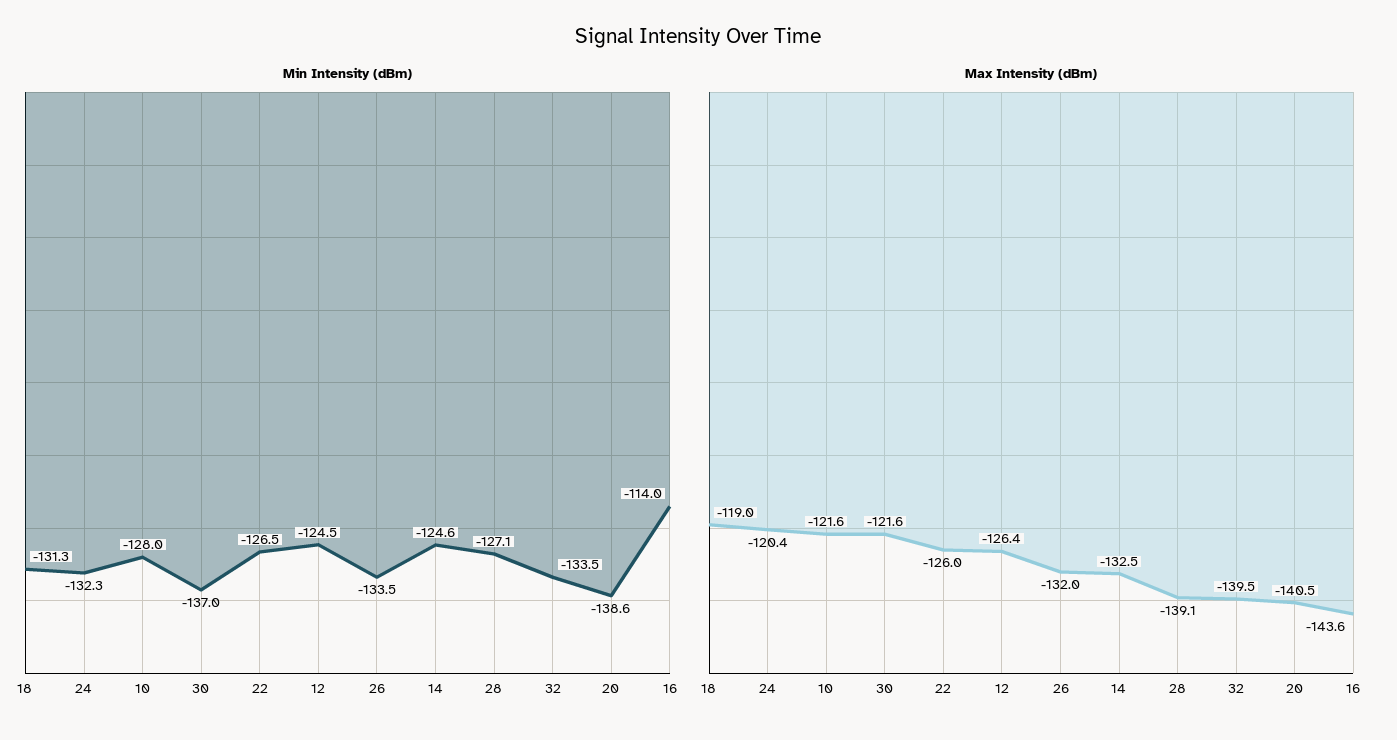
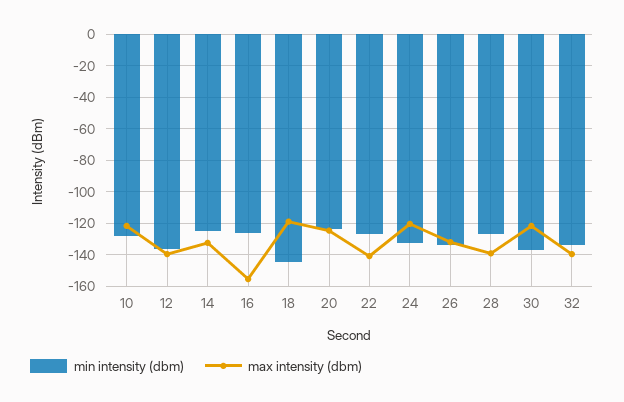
Min Intensity (dBm), 18: -131.3 -> -145
Min Intensity (dBm), 12: -124.5 -> -135
Min Intensity (dBm), 20: -138.6 -> -125
Min Intensity (dBm), 16: -114 -> -125
Max Intensity (dBm), 22: -126 -> -140
Max Intensity (dBm), 12: -126.4 -> -140
Max Intensity (dBm), 20: -140.5 -> -125
Max Intensity (dBm), 16: -143.6 -> -155

